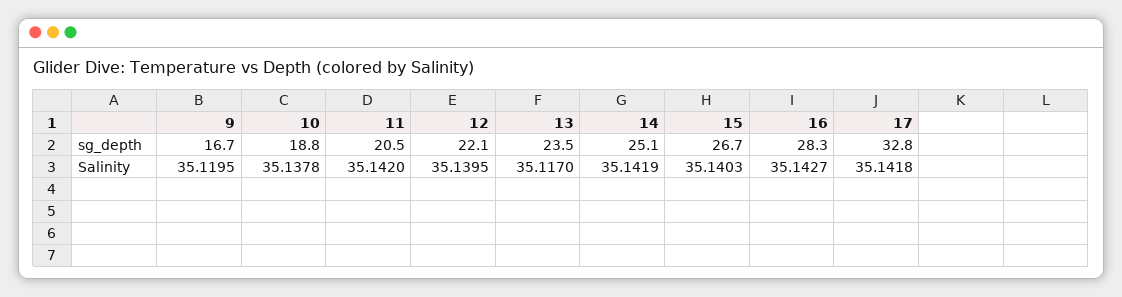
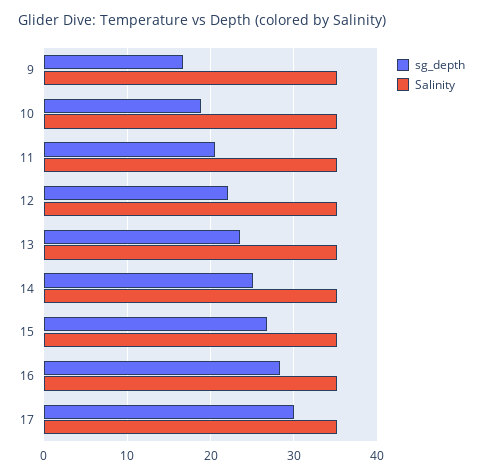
sg_depth, 17: 32.8 -> 30

